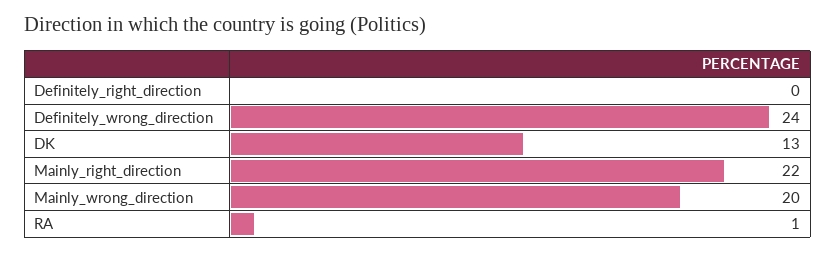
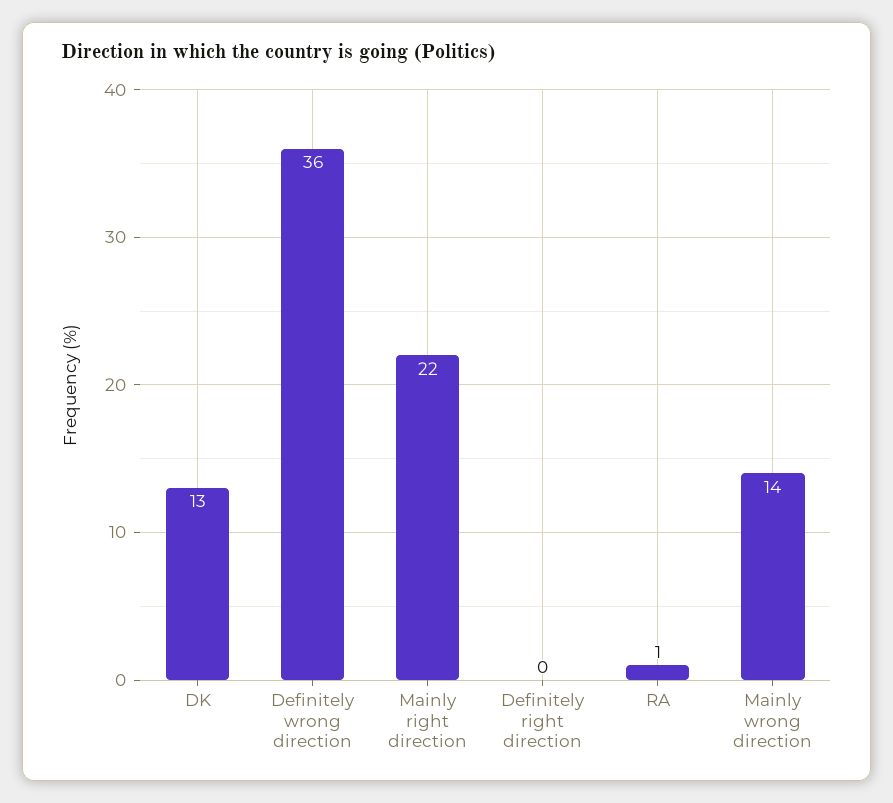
Definitely_wrong_direction: 24 -> 36
Mainly_wrong_direction: 20 -> 14

